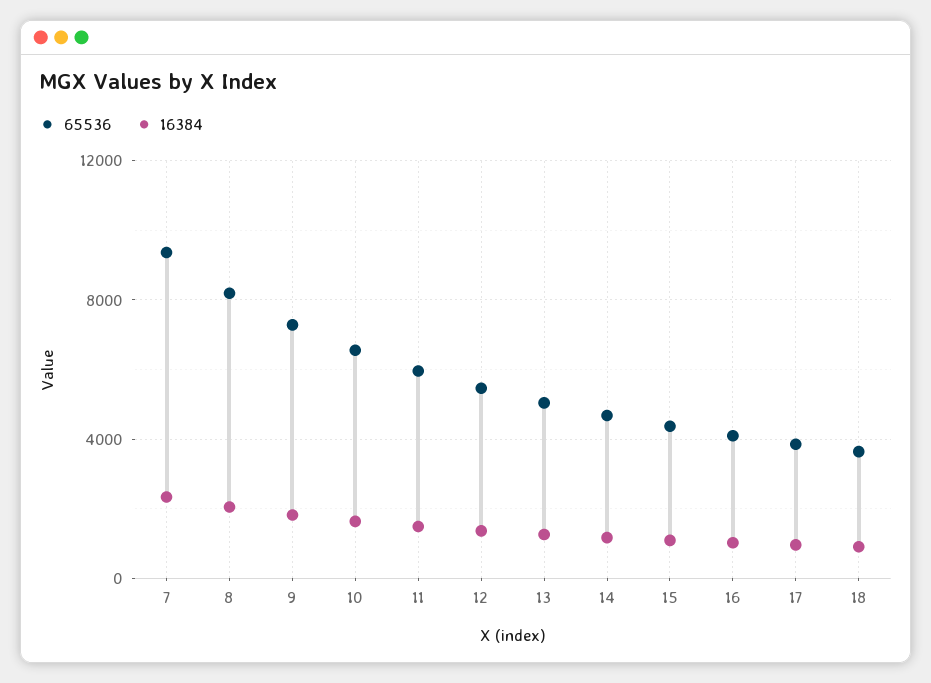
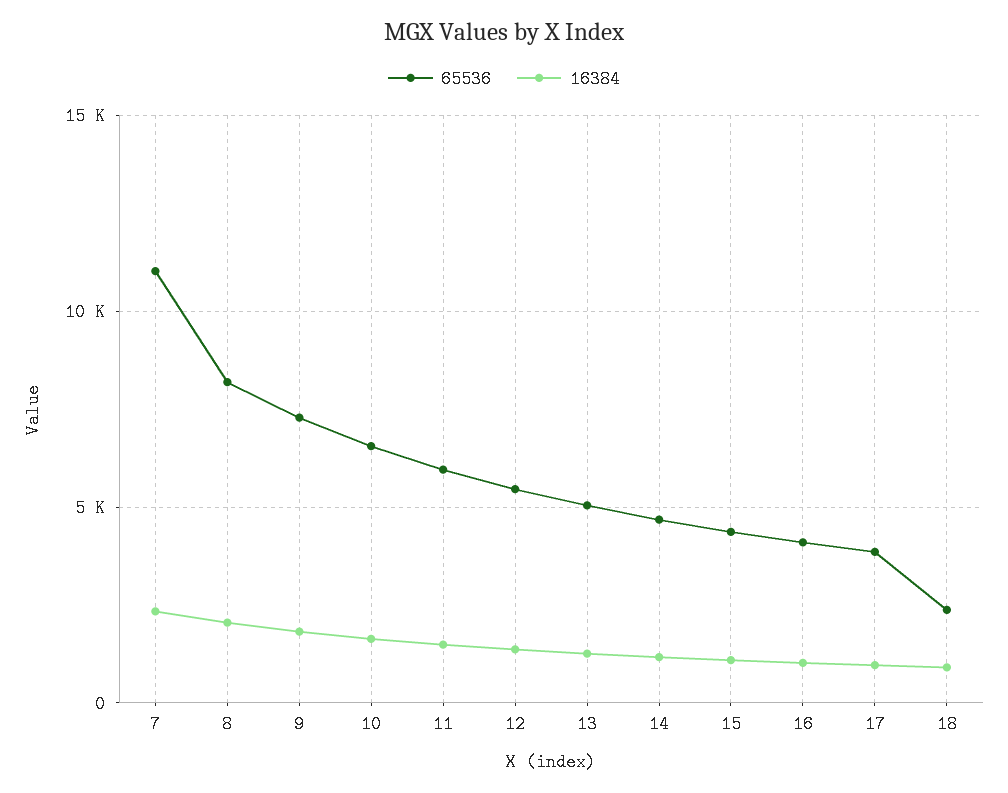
65536, 7: 9500 -> 11000
65536, 18: 3500 -> 2500

